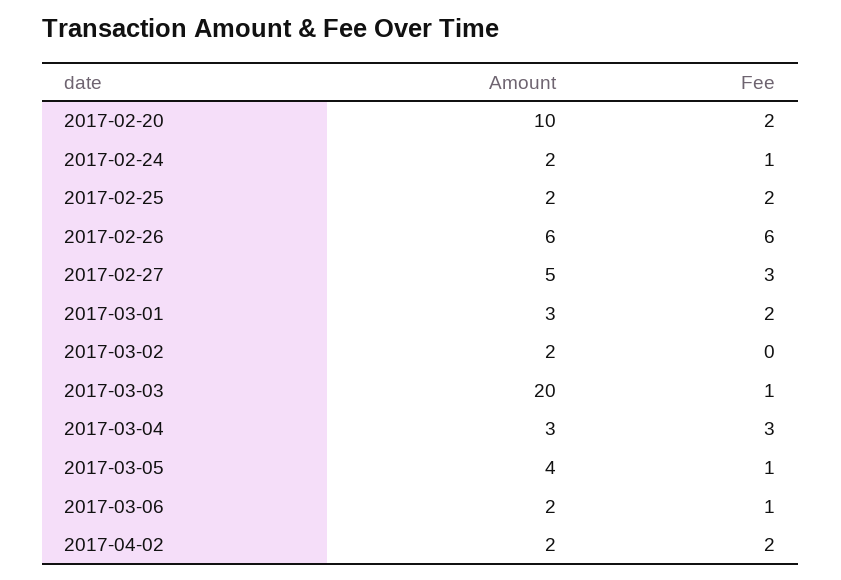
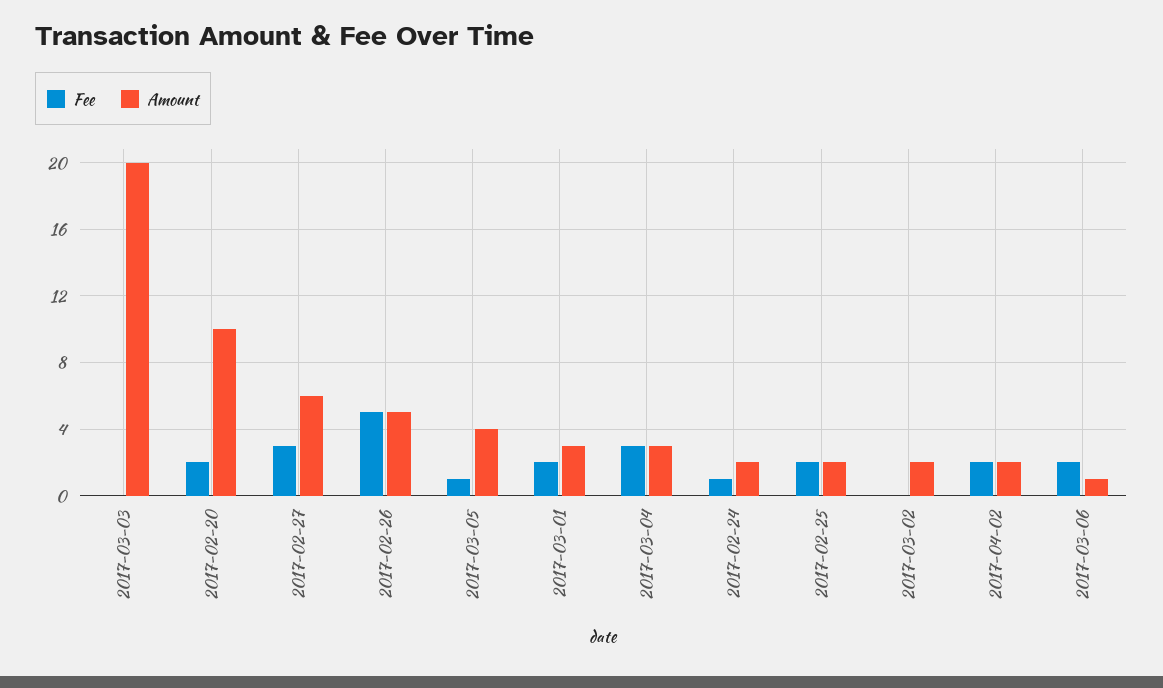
Amount, 2017-02-26: 6 -> 5
Fee, 2017-02-26: 6 -> 5
Amount, 2017-02-27: 5 -> 6
Fee, 2017-03-03: 1 -> 0
Amount, 2017-03-06: 2 -> 1
Fee, 2017-03-06: 1 -> 2

